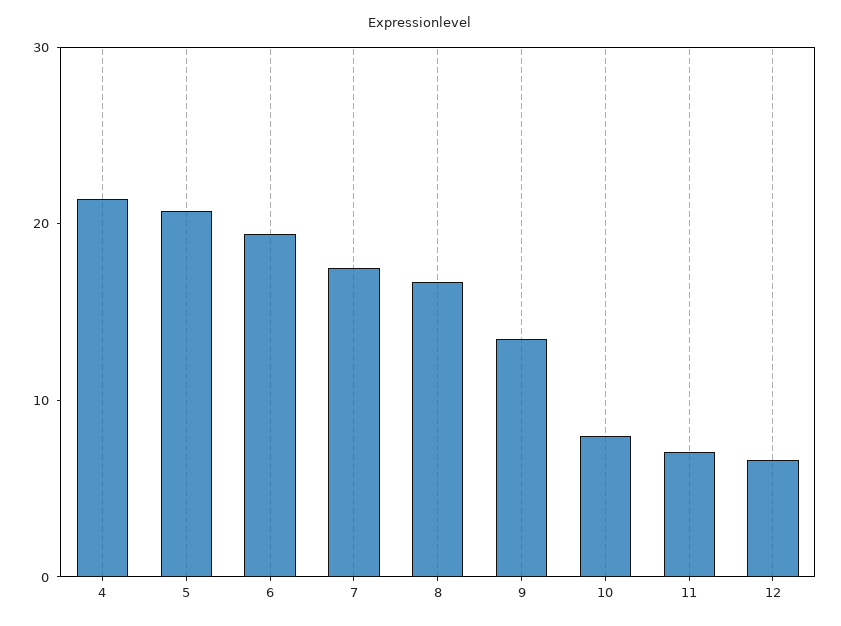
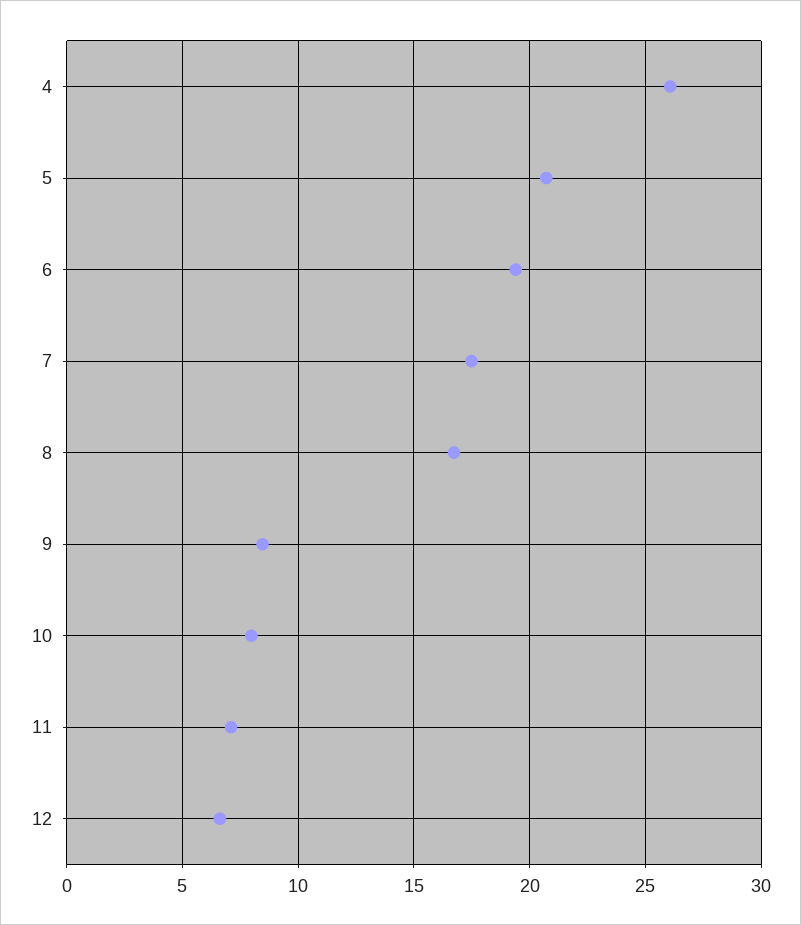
4: 22 -> 26
9: 14 -> 8.5

